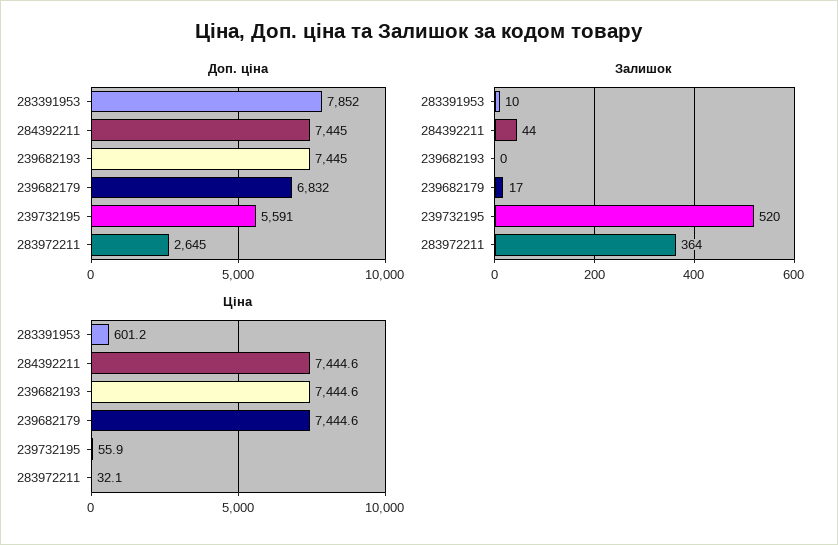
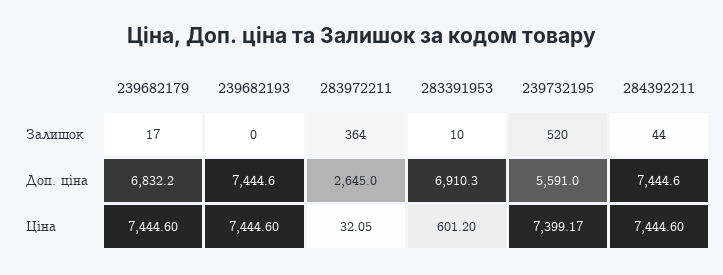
Доп. ціна, 283391953: 7852 -> 6910.3
Ціна, 239732195: 55.9 -> 7399.17

